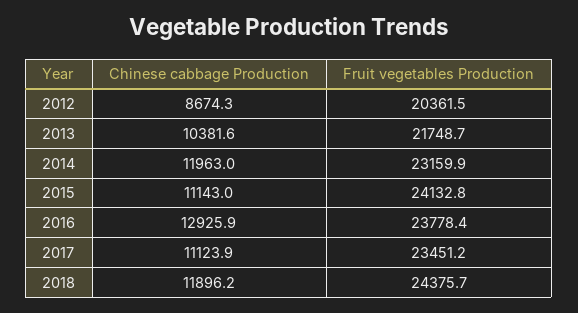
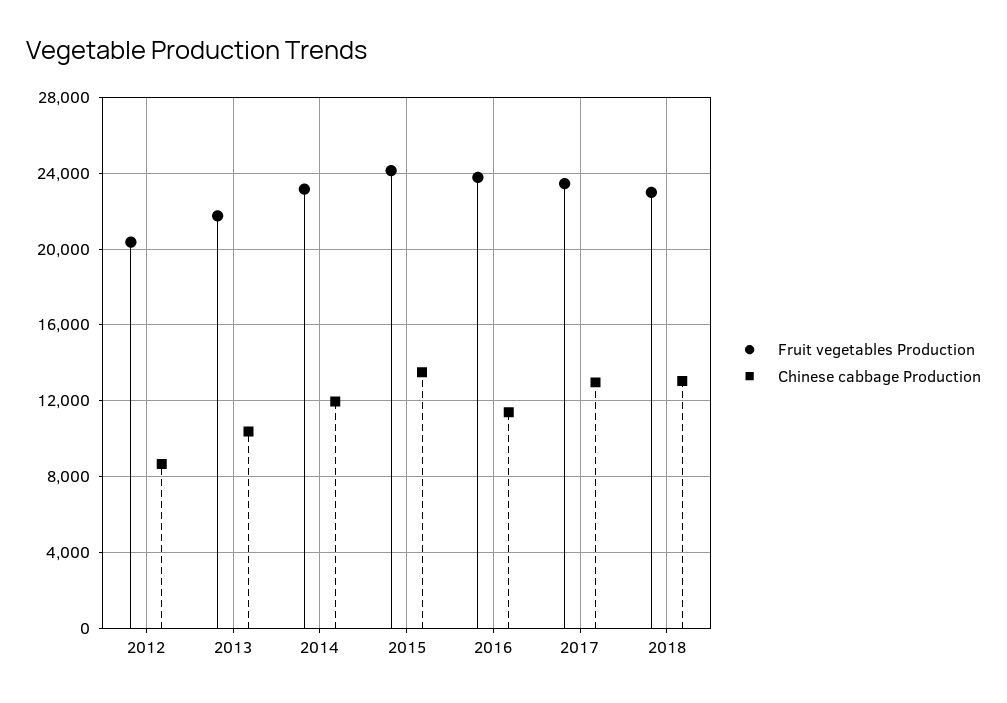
Chinese cabbage Production, 2015: 11143 -> 13500
Chinese cabbage Production, 2016: 12925.9 -> 11500
Chinese cabbage Production, 2017: 11123.9 -> 13000
Chinese cabbage Production, 2018: 11896.2 -> 13000
Fruit vegetables Production, 2018: 24375.7 -> 23000

